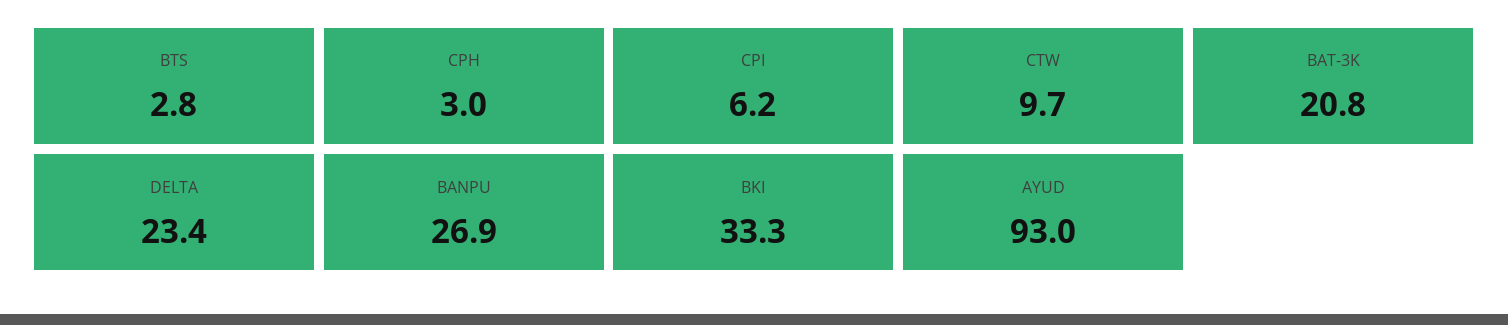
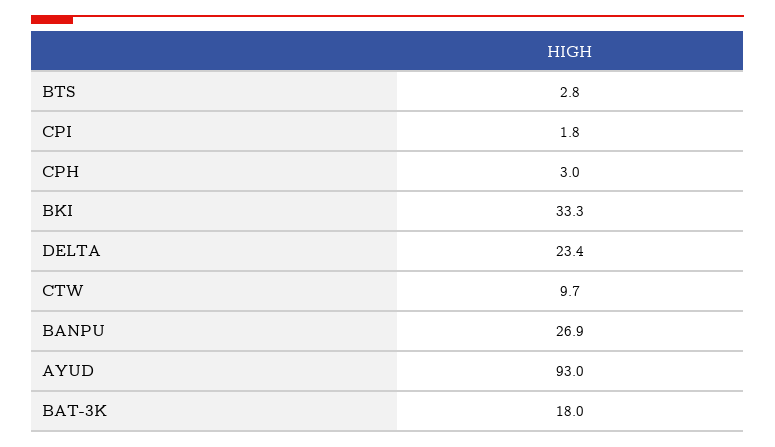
CPI: 6.2 -> 1.8
BAT-3K: 20.8 -> 18

